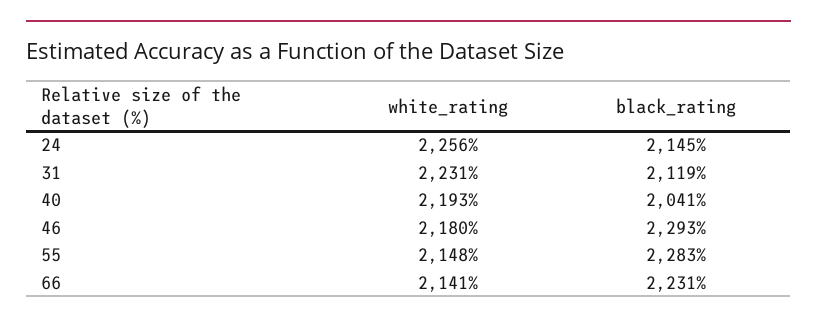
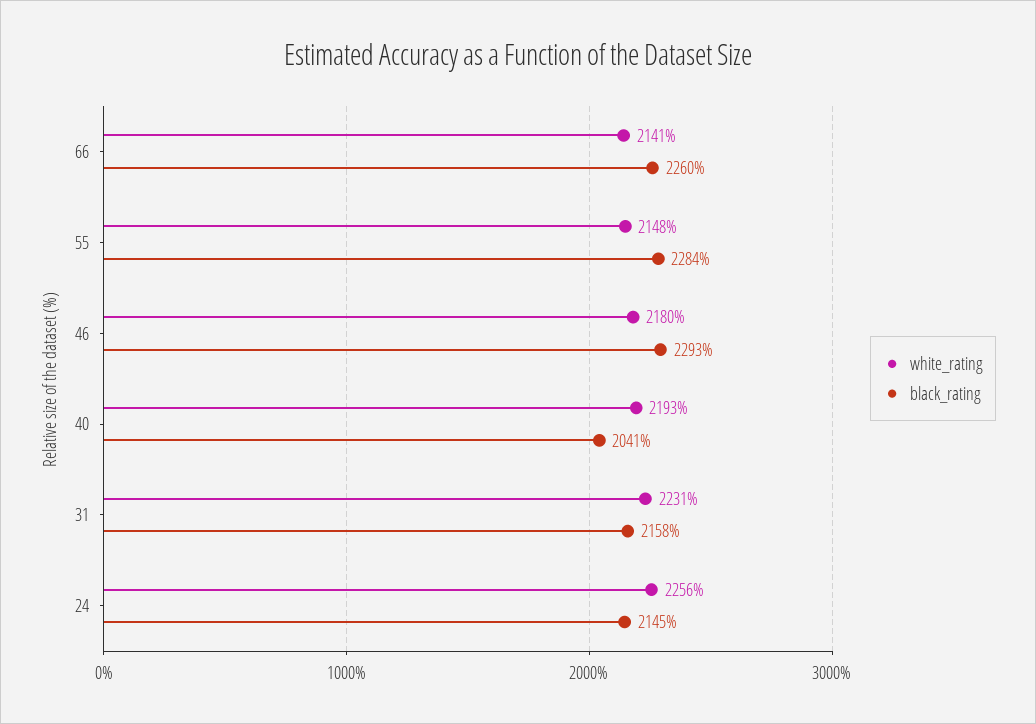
black_rating, 31: 2119 -> 2158
black_rating, 55: 2283 -> 2284
black_rating, 66: 2231 -> 2260

